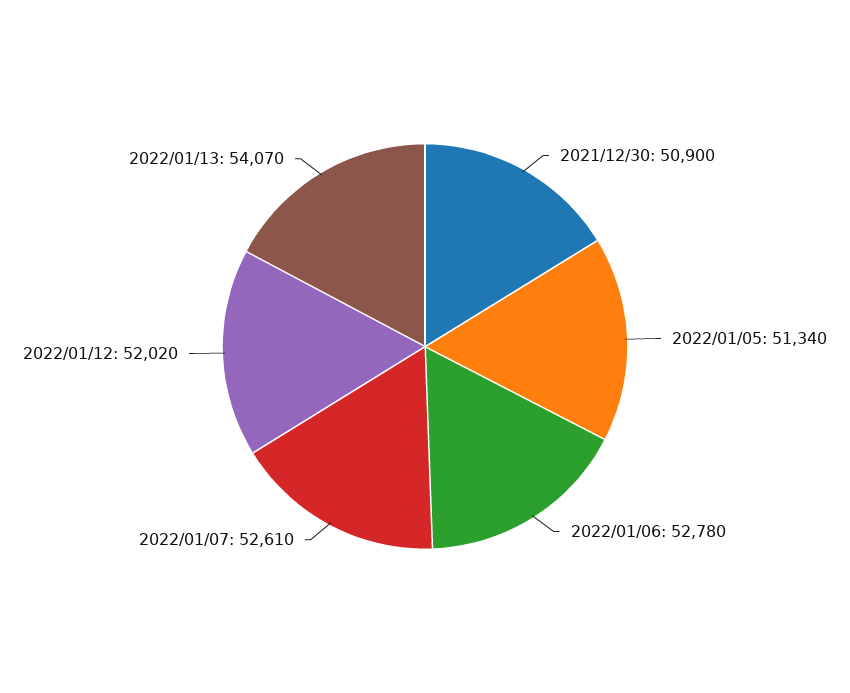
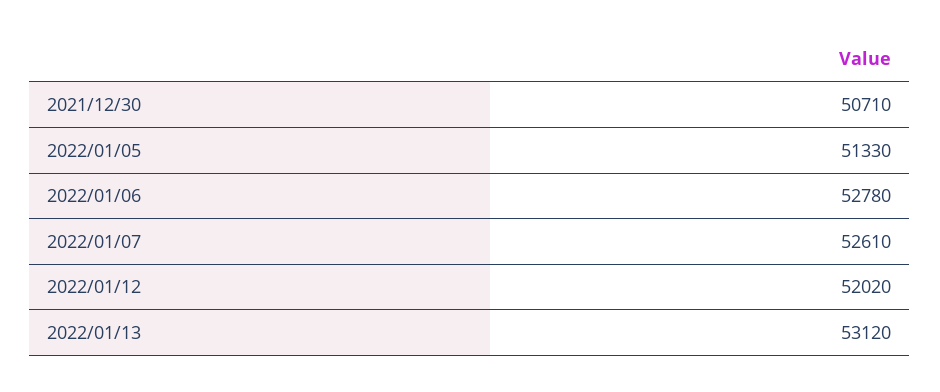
2021/12/30: 50900 -> 50710
2022/01/05: 51340 -> 51330
2022/01/13: 54070 -> 53120

